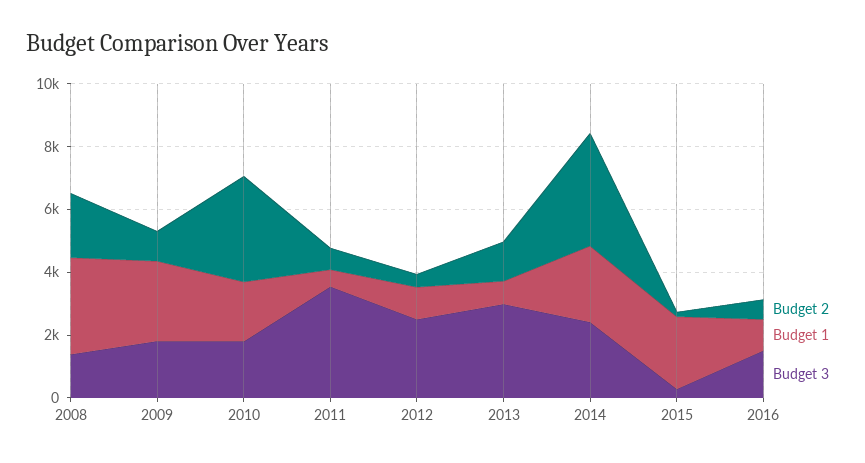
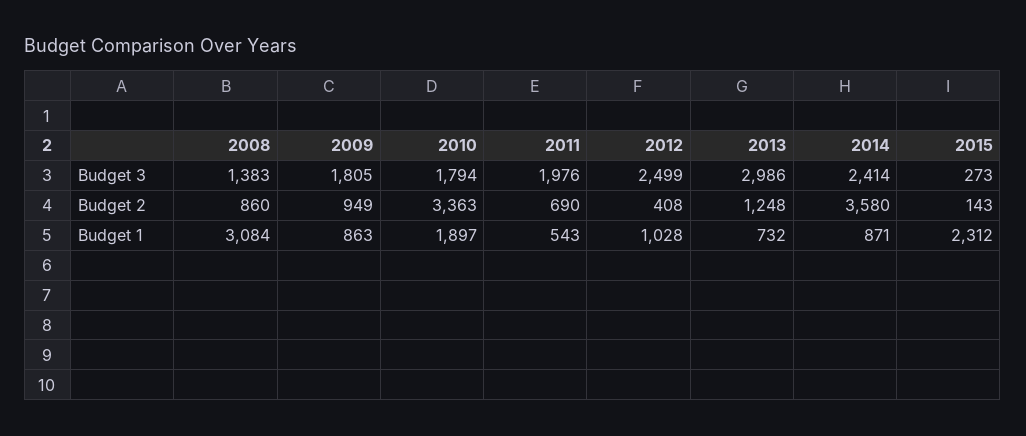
Budget 2, 2008: 2000 -> 860
Budget 1, 2009: 2500 -> 863
Budget 3, 2011: 3500 -> 1976
Budget 1, 2014: 2500 -> 871
Budget 2, 2016: 500 -> none
Budget 1, 2016: 1000 -> none
Budget 3, 2016: 1500 -> none

